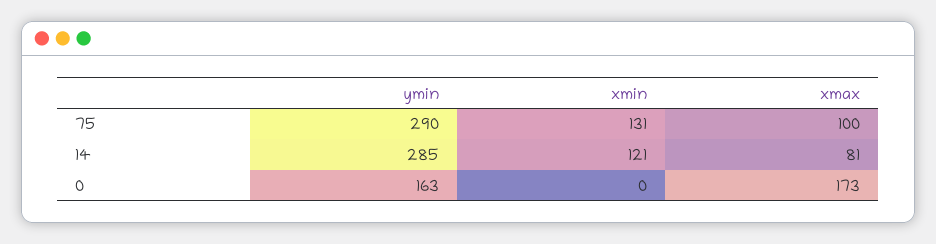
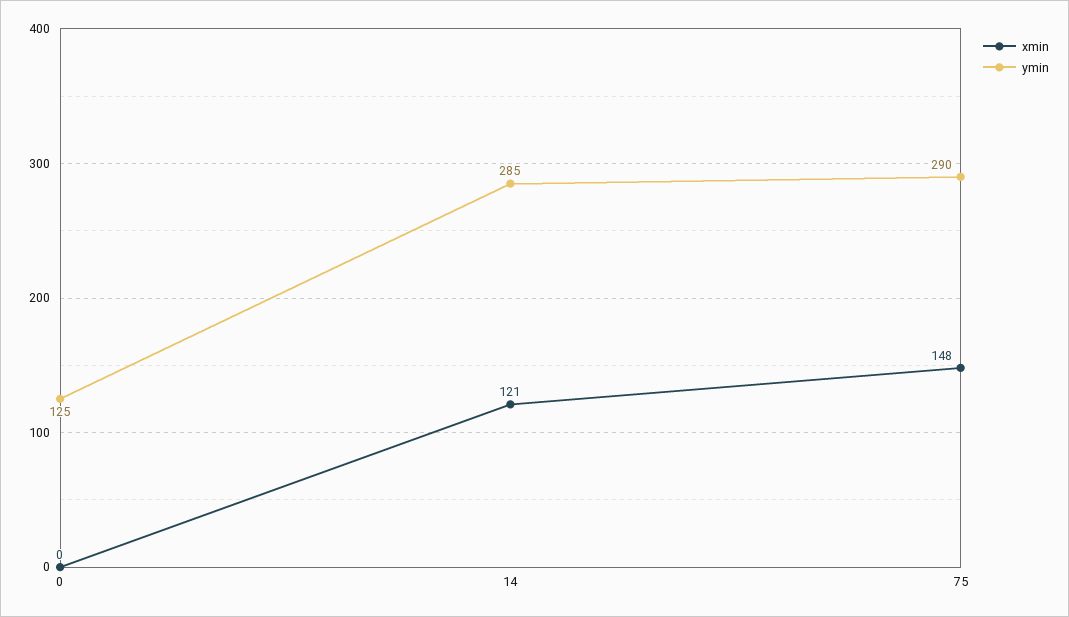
xmin, 75: 131 -> 148
xmax, 75: 100 -> none
xmax, 14: 81 -> none
ymin, 0: 163 -> 125
xmax, 0: 173 -> none

